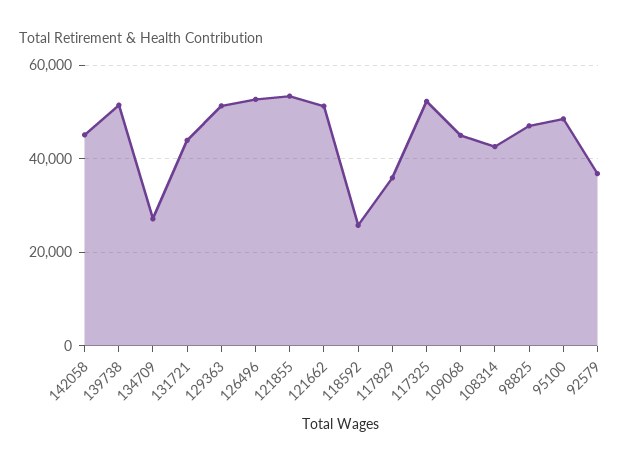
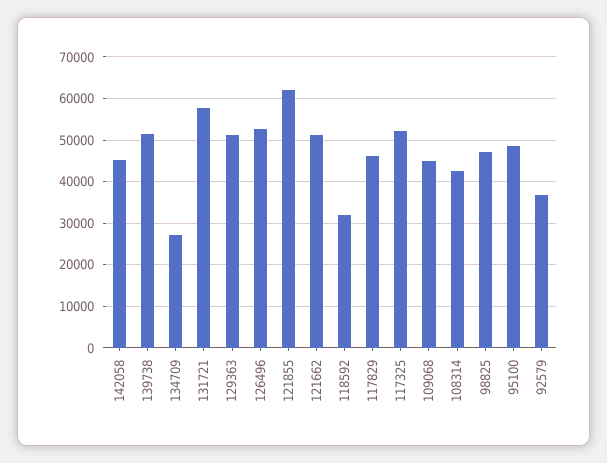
131721: 44000 -> 58000
121855: 54000 -> 62000
118592: 26000 -> 32000
117829: 36000 -> 46000

